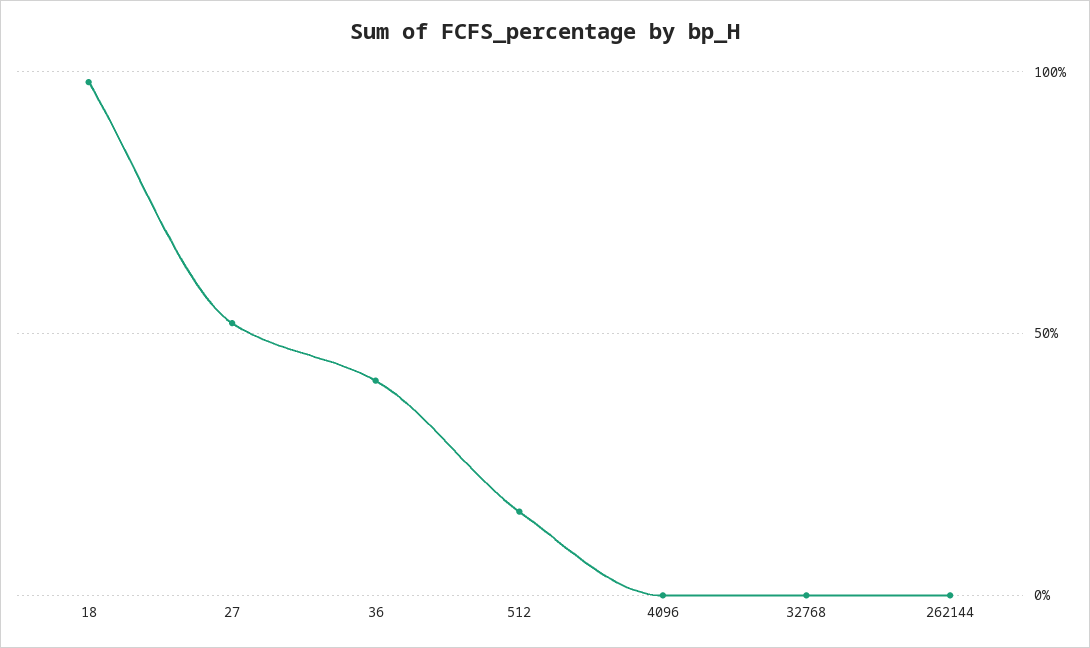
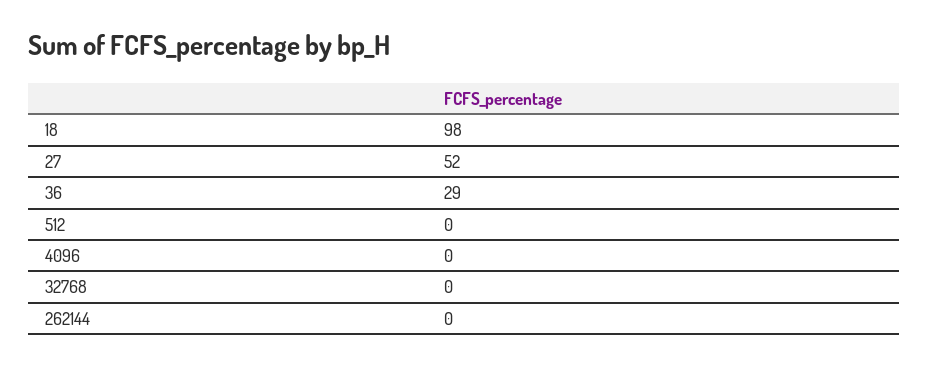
36: 40 -> 29
512: 15 -> 0

